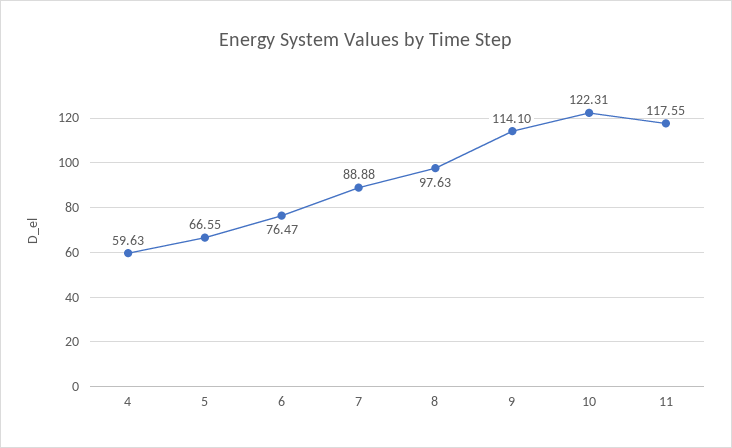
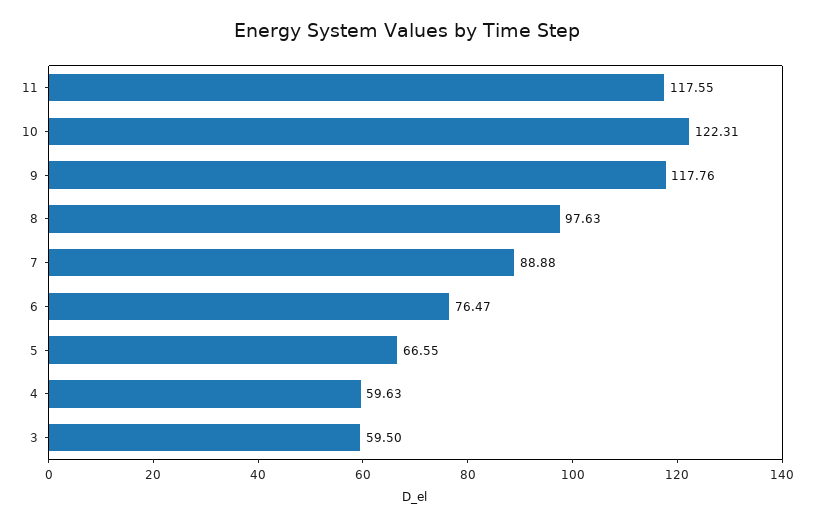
9: 114.1 -> 117.76
3: none -> 59.5

